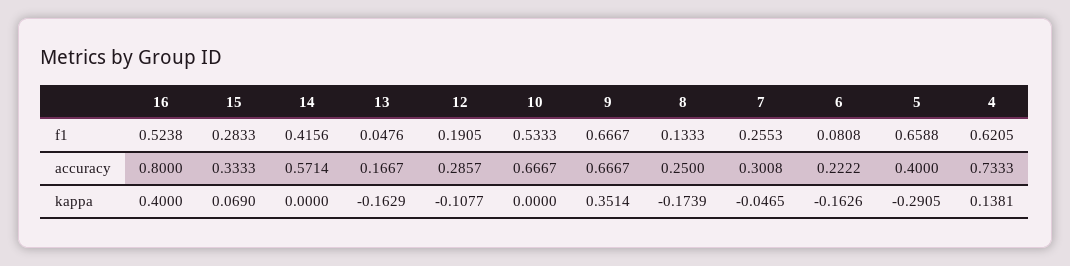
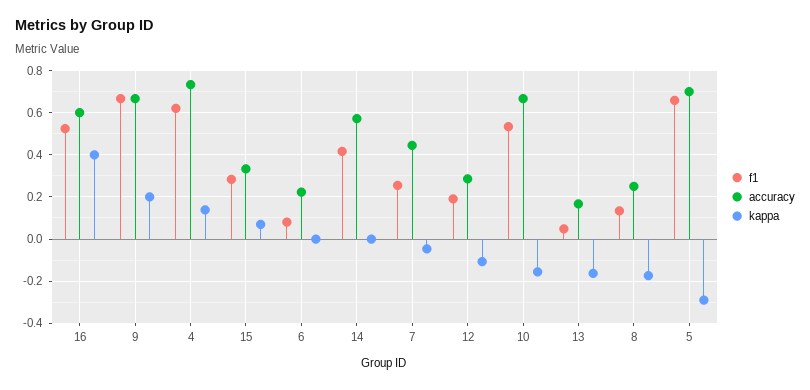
accuracy, 16: 0.8 -> 0.6
accuracy, 7: 0.3008 -> 0.45
accuracy, 5: 0.4 -> 0.7
kappa, 10: 0 -> -0.15
kappa, 9: 0.3514 -> 0.2
kappa, 6: -0.1626 -> 0

